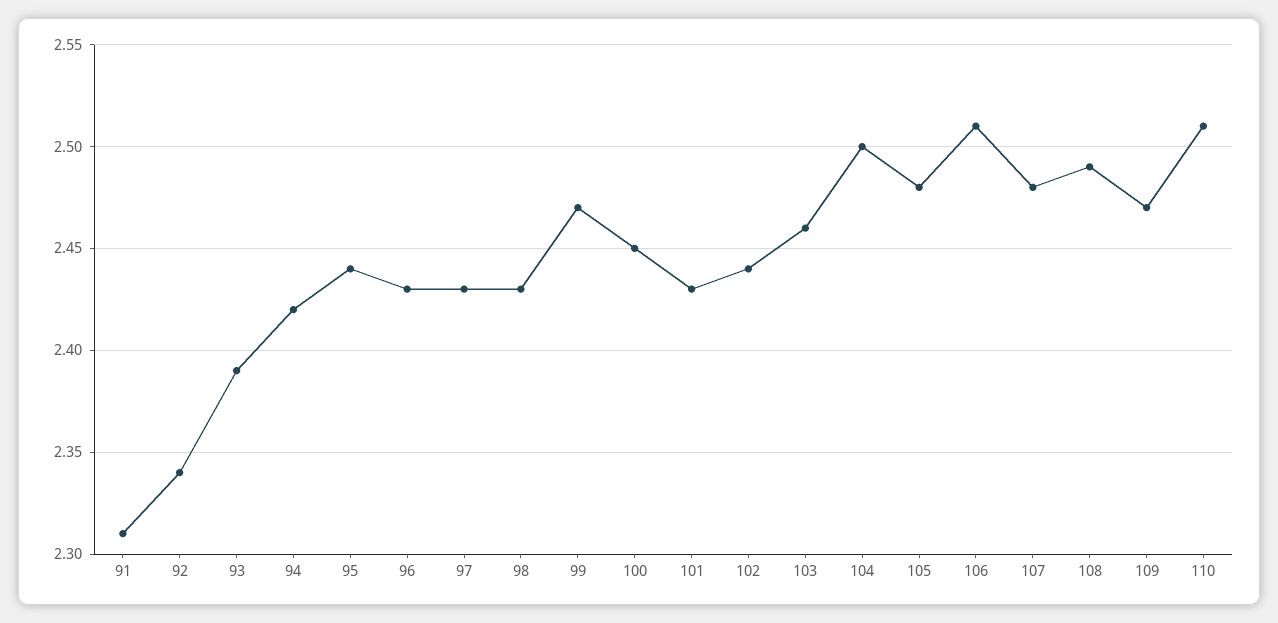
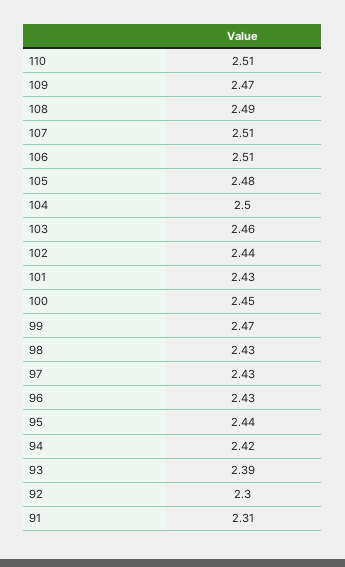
92: 2.34 -> 2.3
107: 2.48 -> 2.51

